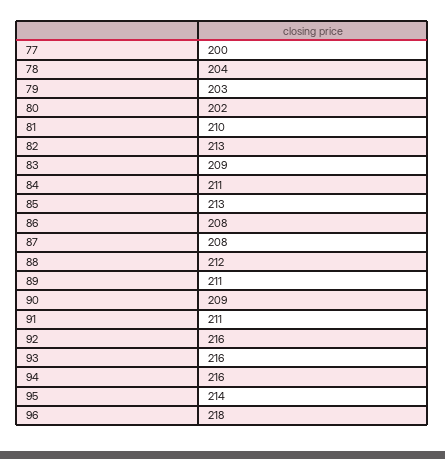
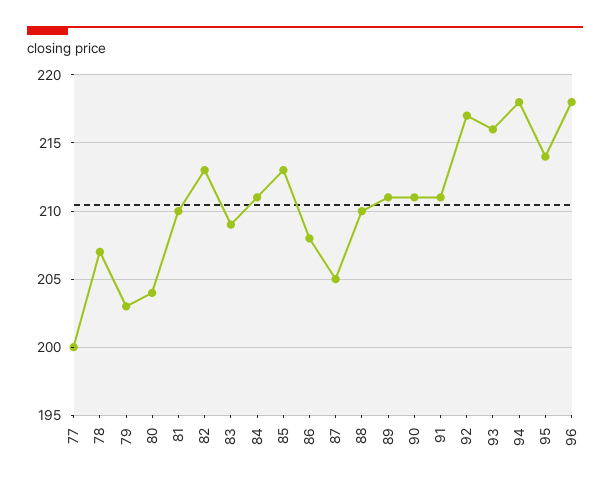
78: 204 -> 207
80: 202 -> 204
87: 208 -> 205
88: 212 -> 210
90: 209 -> 211
92: 216 -> 217
94: 216 -> 218

